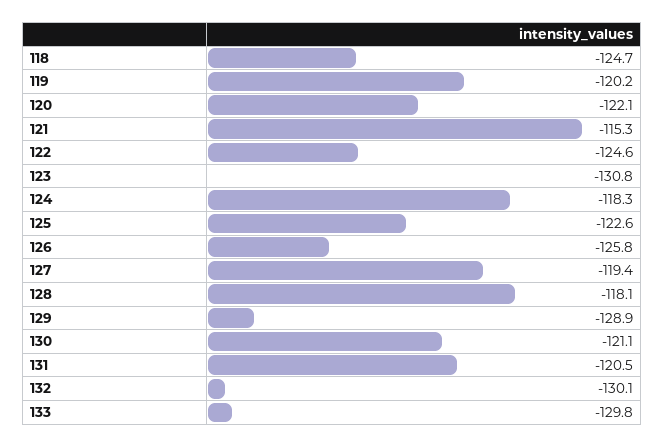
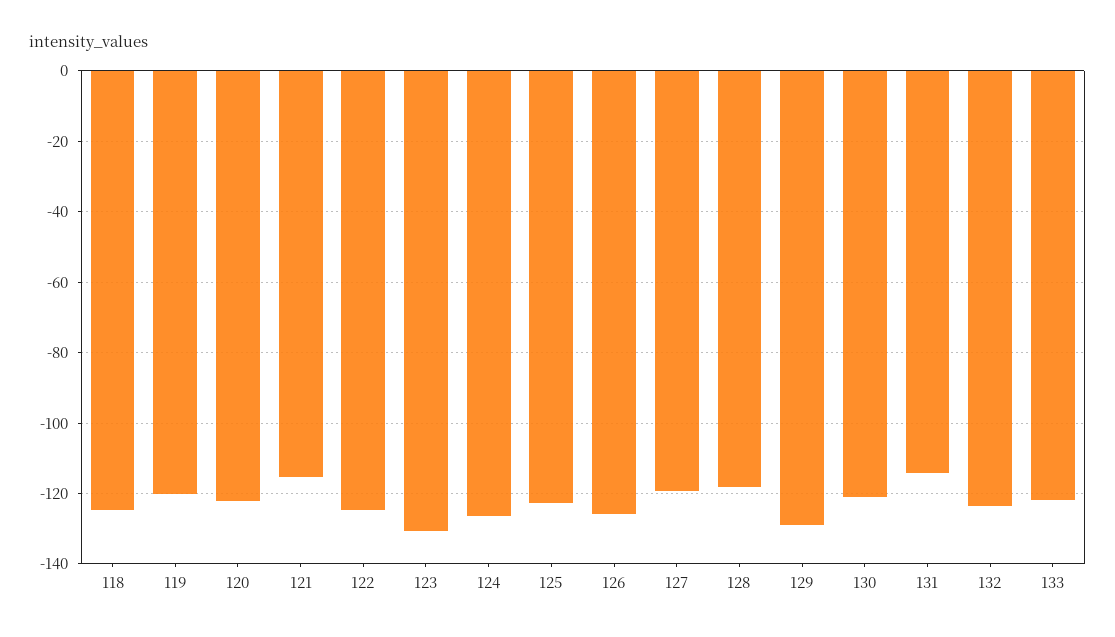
124: -118.3 -> -126
131: -120.5 -> -114
132: -130.1 -> -124
133: -129.8 -> -122

